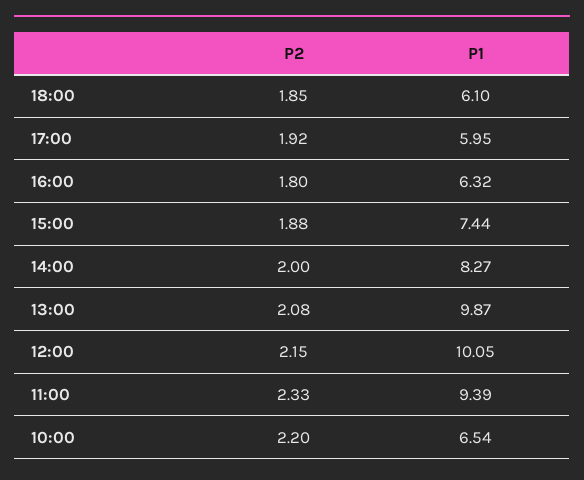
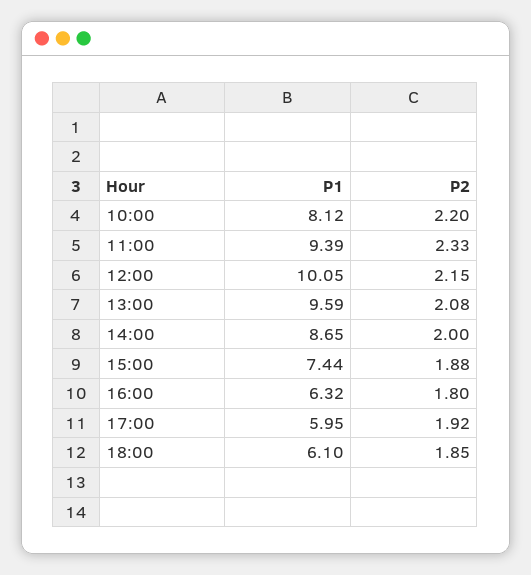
P1, 14:00: 8.27 -> 8.65
P1, 13:00: 9.87 -> 9.59
P1, 10:00: 6.54 -> 8.12

